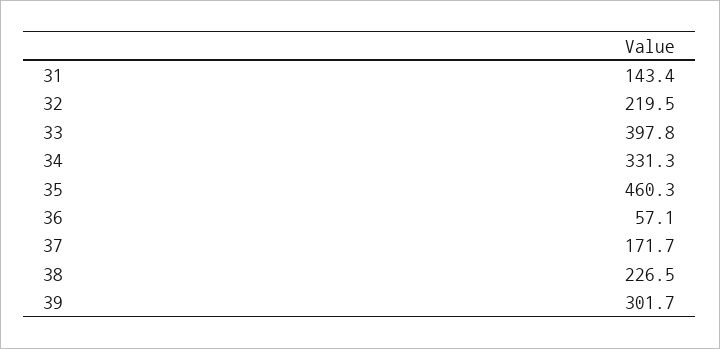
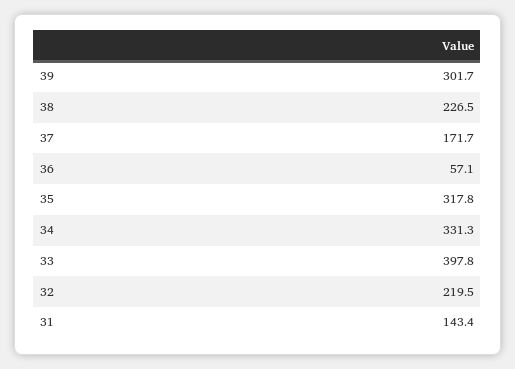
35: 460.3 -> 317.8

